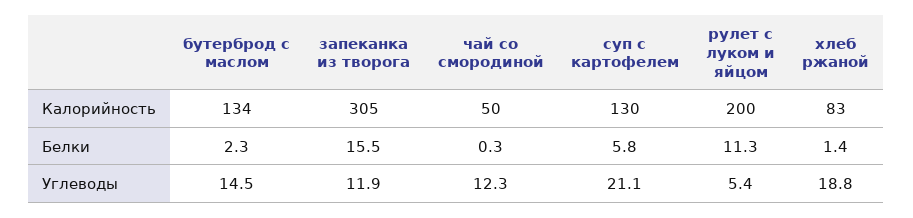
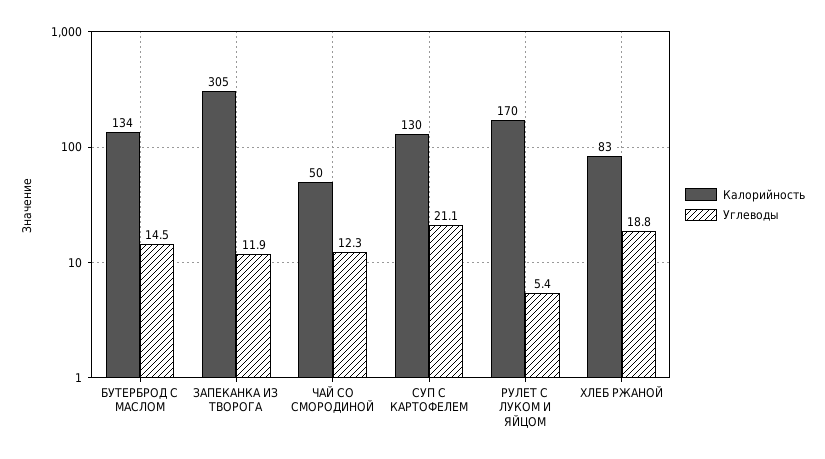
Калорийность, рулет с луком и яйцом: 200 -> 170
Белки, бутерброд с маслом: 2.3 -> none
Белки, запеканка из творога: 15.5 -> none
Белки, чай со смородиной: 0.3 -> none
Белки, суп с картофелем: 5.8 -> none
Белки, рулет с луком и яйцом: 11.3 -> none
Белки, хлеб ржаной: 1.4 -> none

